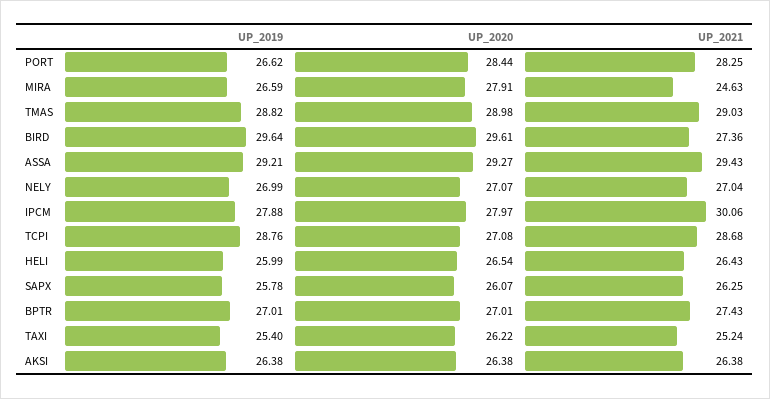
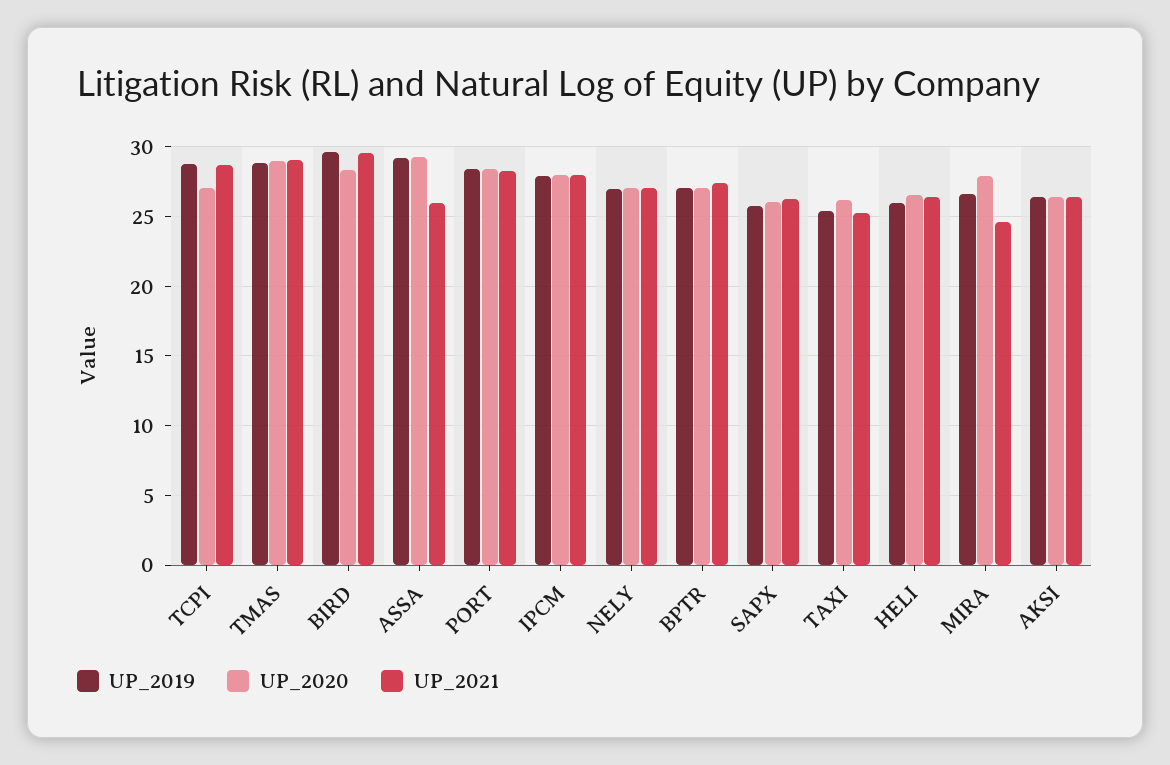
UP_2019, PORT: 26.62 -> 28.5
UP_2020, BIRD: 29.61 -> 28.5
UP_2021, BIRD: 27.36 -> 29.5
UP_2021, ASSA: 29.43 -> 26
UP_2021, IPCM: 30.06 -> 28

